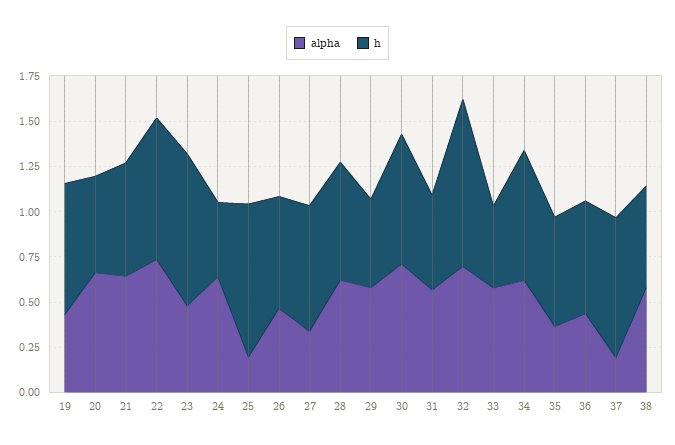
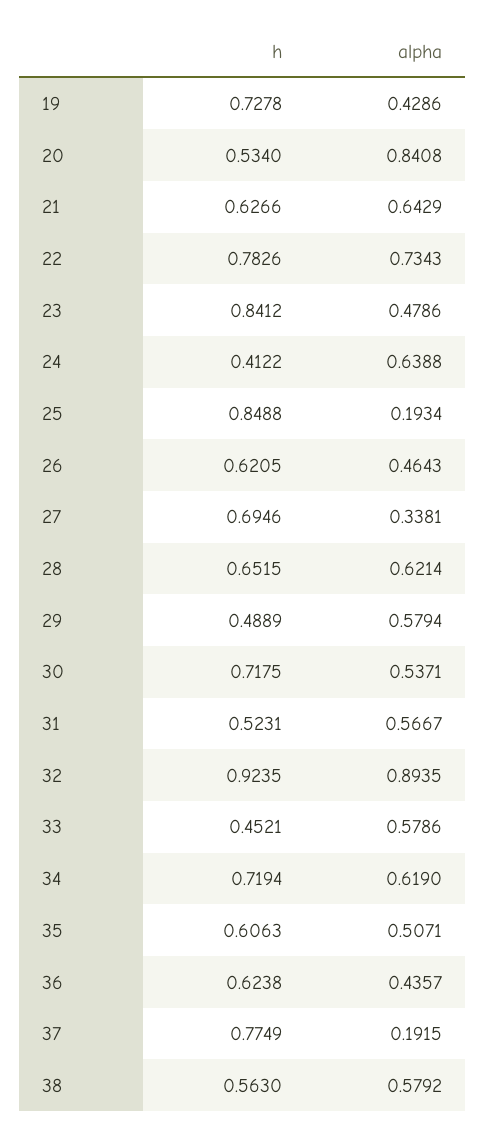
alpha, 20: 0.65 -> 0.8408
alpha, 30: 0.7 -> 0.5371
alpha, 32: 0.7 -> 0.8935
alpha, 35: 0.35 -> 0.5071

